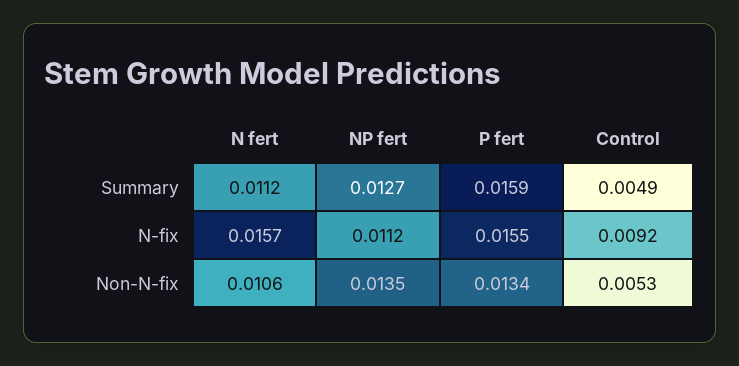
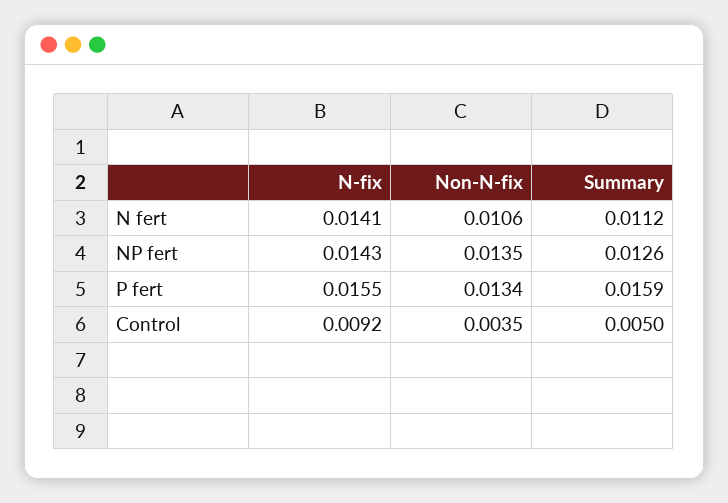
NP fert, Summary: 0.0127 -> 0.0126
Control, Summary: 0.0049 -> 0.005
N fert, N-fix: 0.0157 -> 0.0141
NP fert, N-fix: 0.0112 -> 0.0143
Control, Non-N-fix: 0.0053 -> 0.0035

